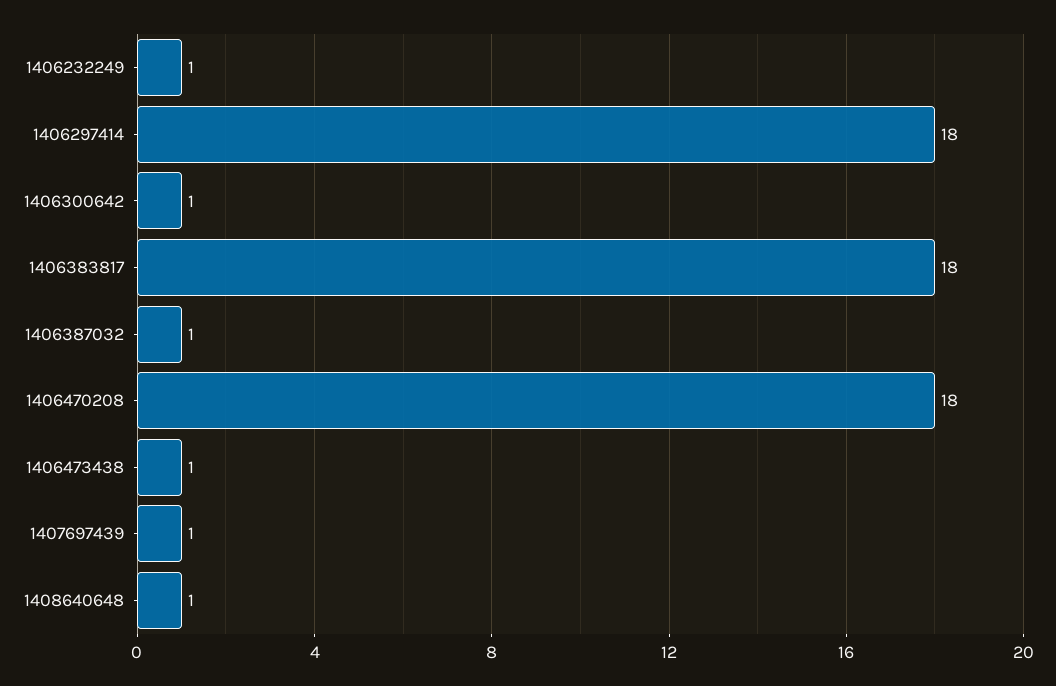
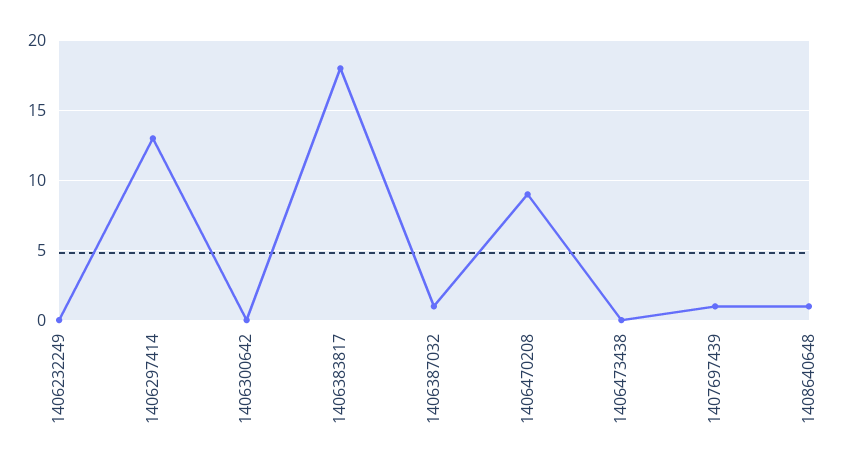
1406232249: 1 -> 0
1406297414: 18 -> 13
1406300642: 1 -> 0
1406470208: 18 -> 9
1406473438: 1 -> 0

